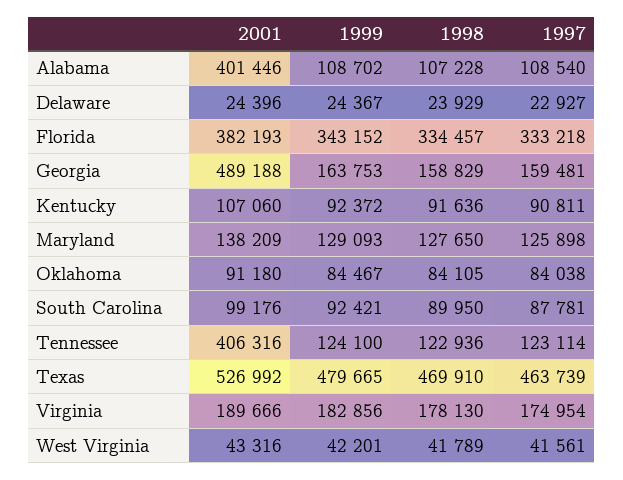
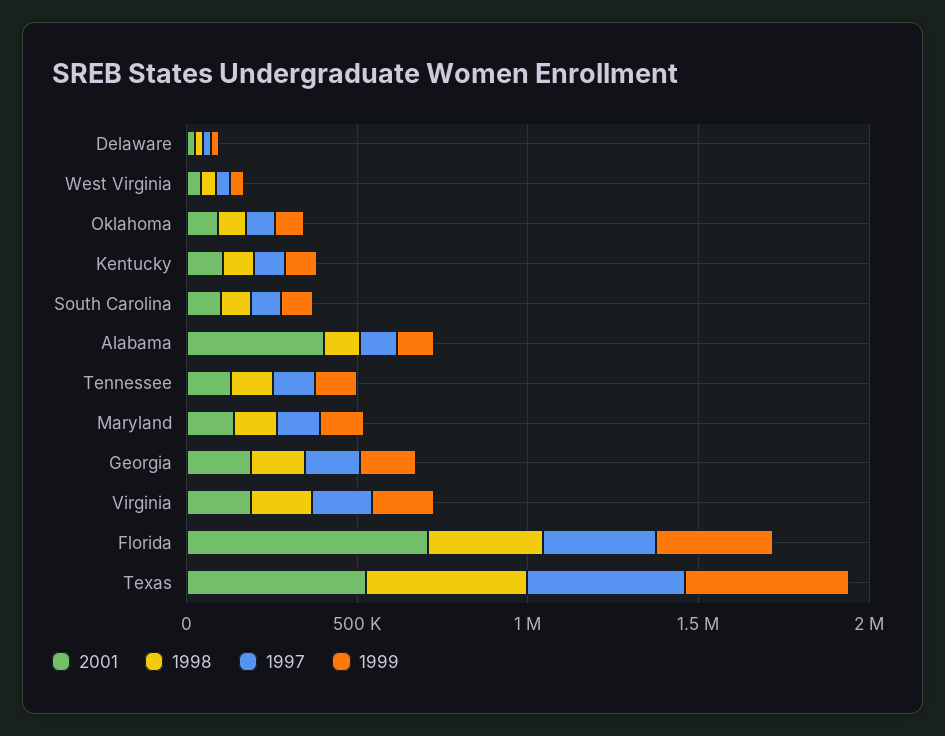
2001, Florida: 382193 -> 700000
2001, Georgia: 489188 -> 200000
2001, Tennessee: 406316 -> 100000

